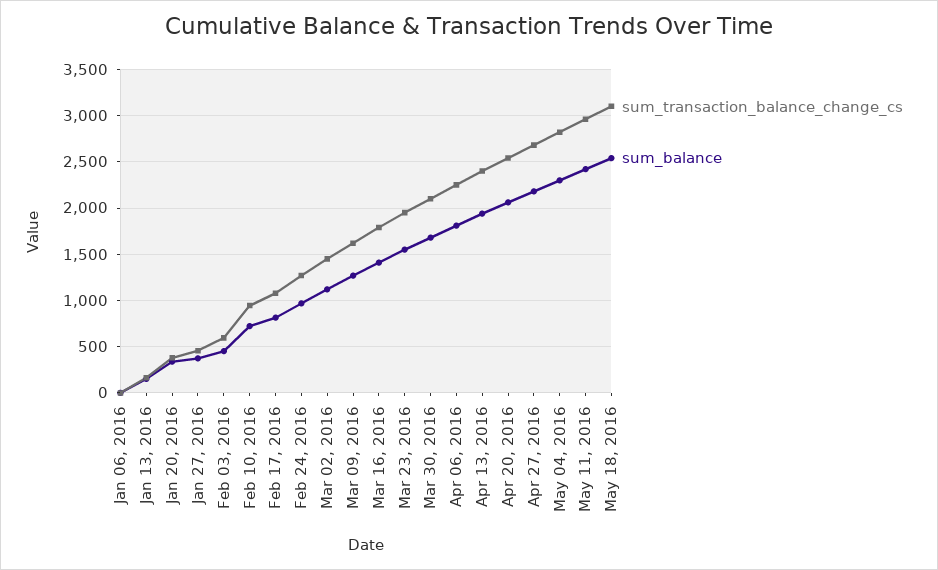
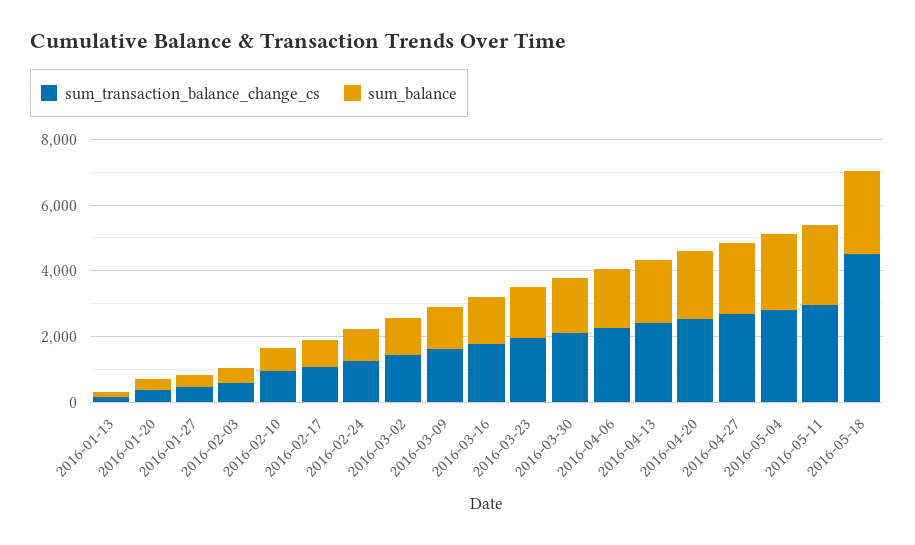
sum_transaction_balance_change_cs, Jan 06, 2016: 0 -> none
sum_balance, Jan 06, 2016: 0 -> none
sum_transaction_balance_change_cs, May 18, 2016: 3100 -> 4500

